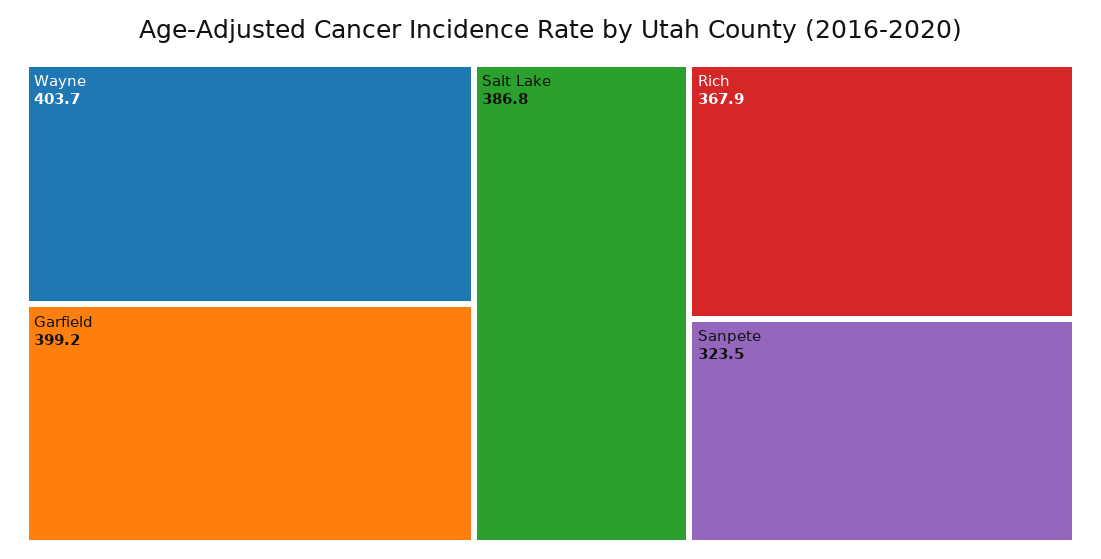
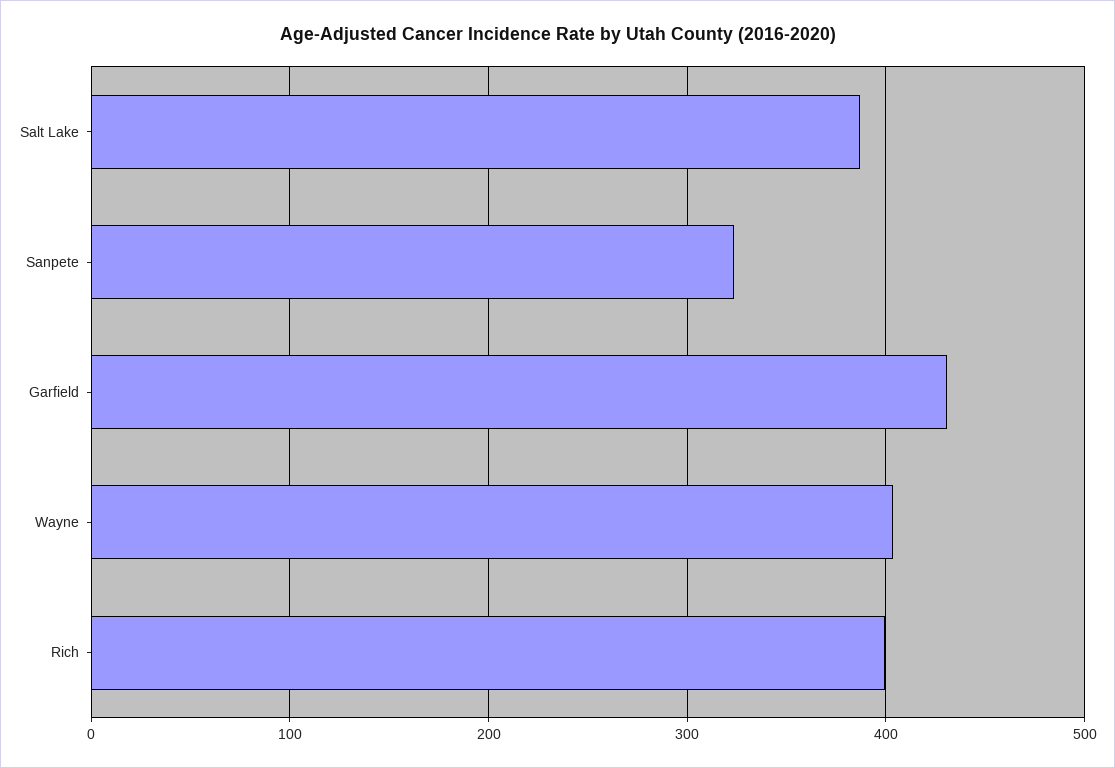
Garfield: 399.2 -> 430
Rich: 367.9 -> 400

